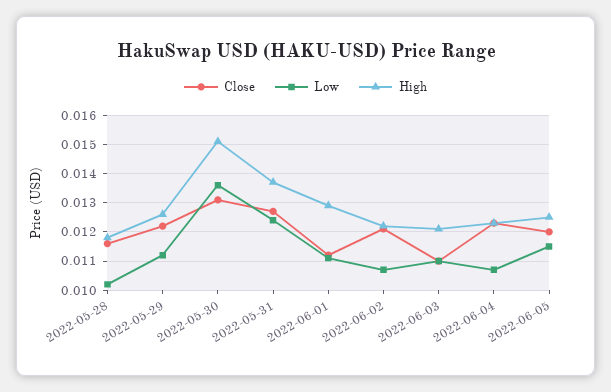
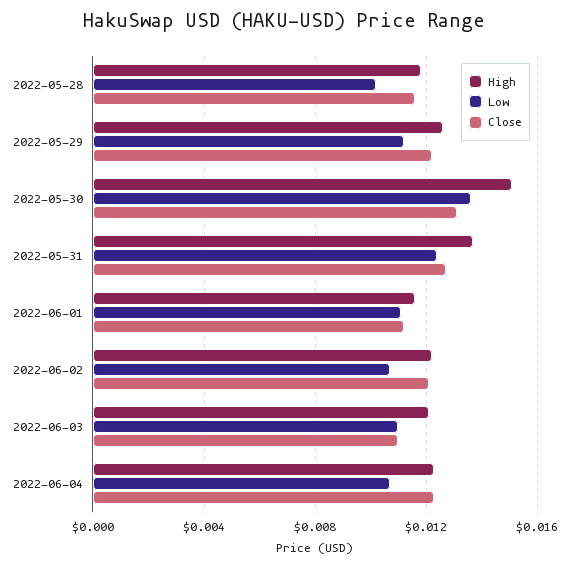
High, 2022-06-01: 0.013 -> 0.0115
Close, 2022-06-05: 0.012 -> none
Low, 2022-06-05: 0.0115 -> none
High, 2022-06-05: 0.0125 -> none

